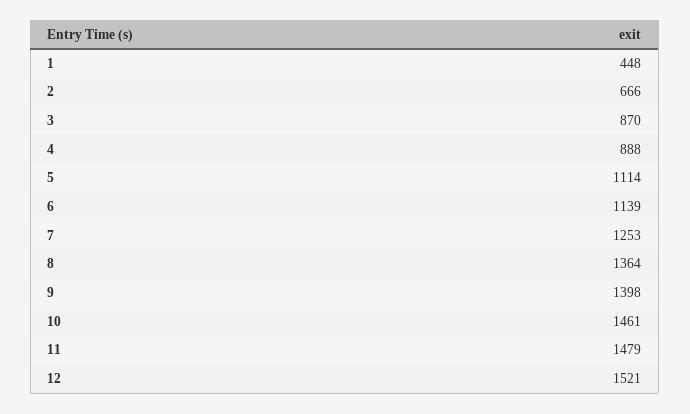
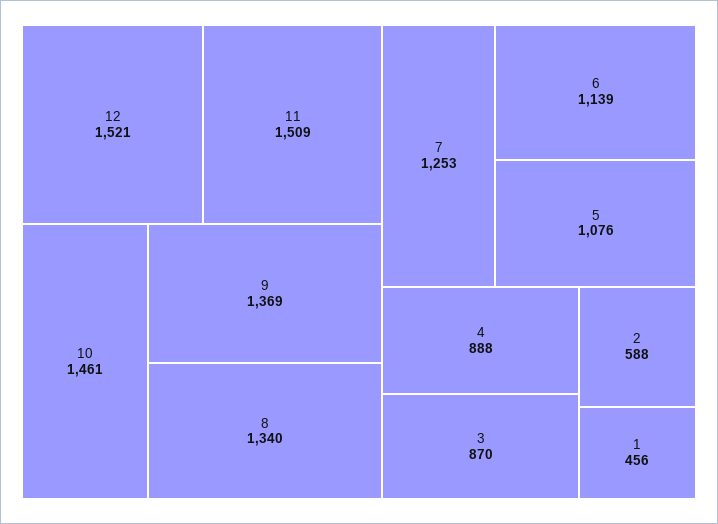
1: 448 -> 456
2: 666 -> 588
5: 1114 -> 1076
8: 1364 -> 1340
9: 1398 -> 1369
11: 1479 -> 1509

